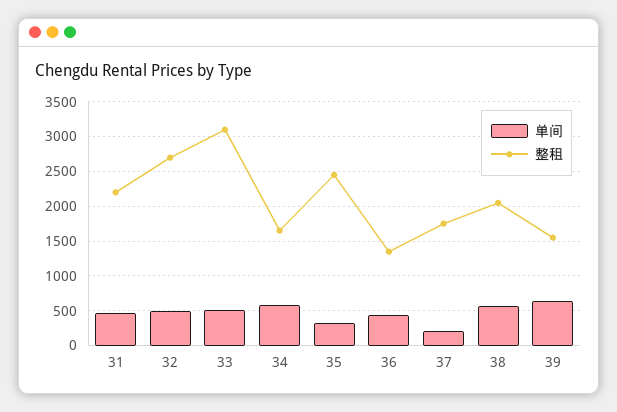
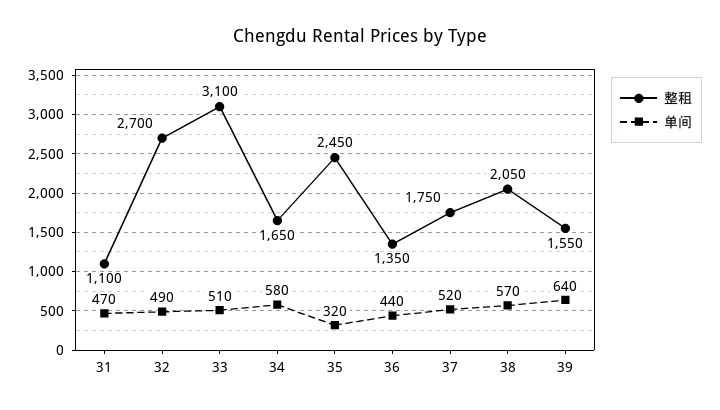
整租, 31: 2200 -> 1100
单间, 37: 200 -> 520

